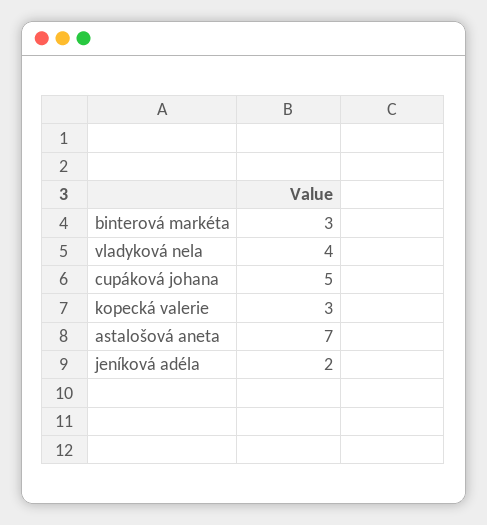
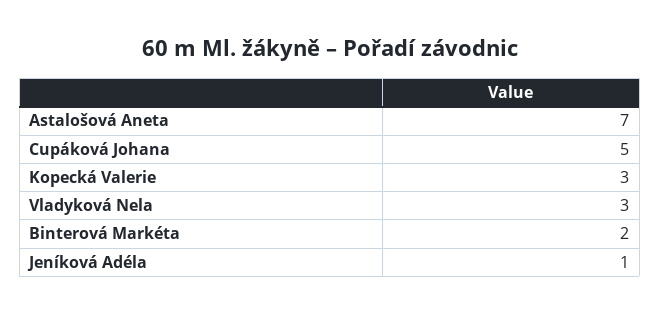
binterová markéta: 3 -> 2
vladyková nela: 4 -> 3
jeníková adéla: 2 -> 1

